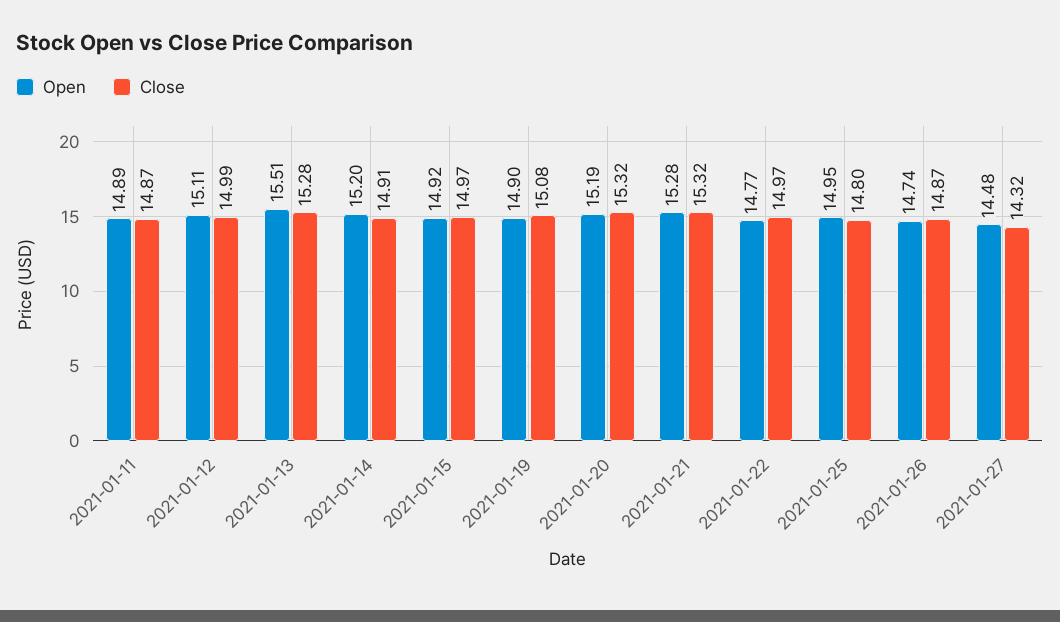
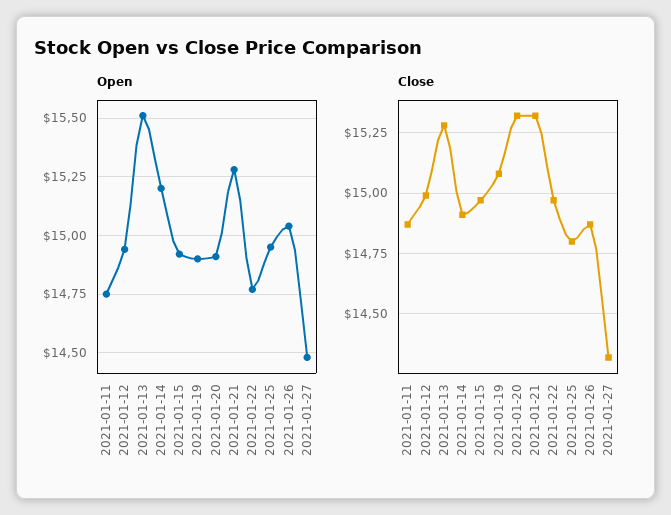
Open, 2021-01-11: 14.89 -> 14.75
Open, 2021-01-12: 15.11 -> 14.95
Open, 2021-01-20: 15.19 -> 14.9
Open, 2021-01-26: 14.74 -> 15.05

